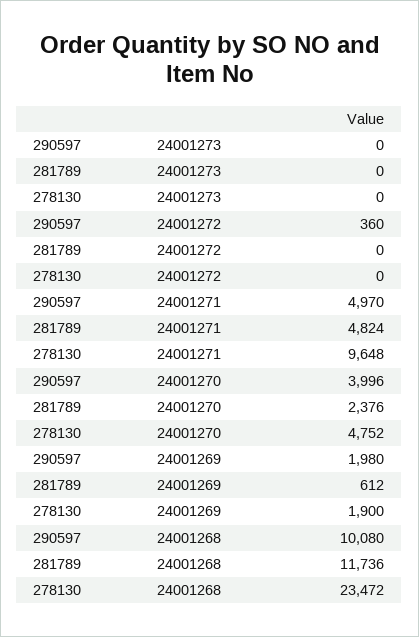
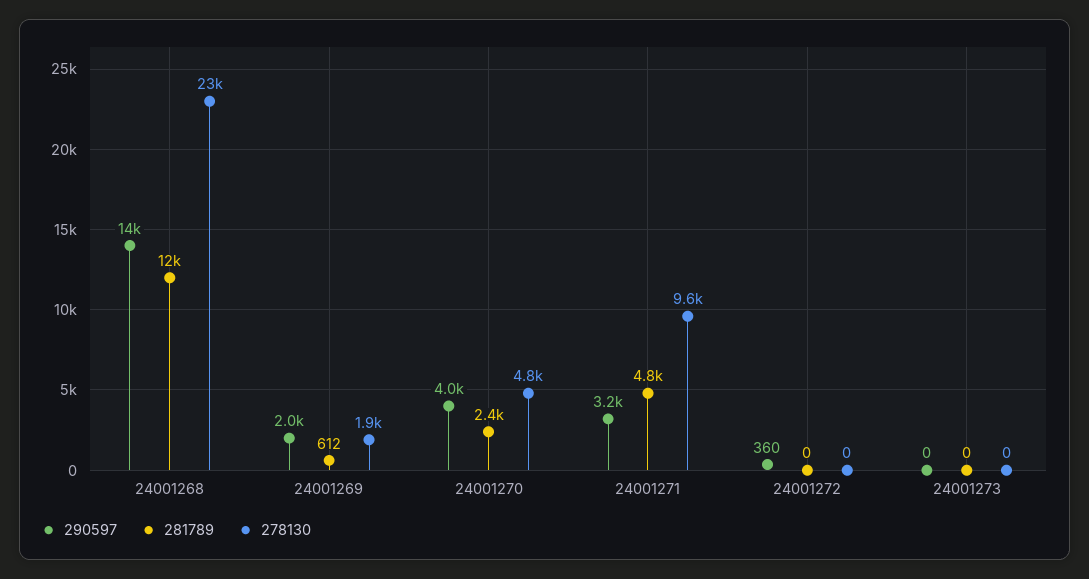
290597, 24001271: 4970 -> 3200
290597, 24001268: 10080 -> 14000

